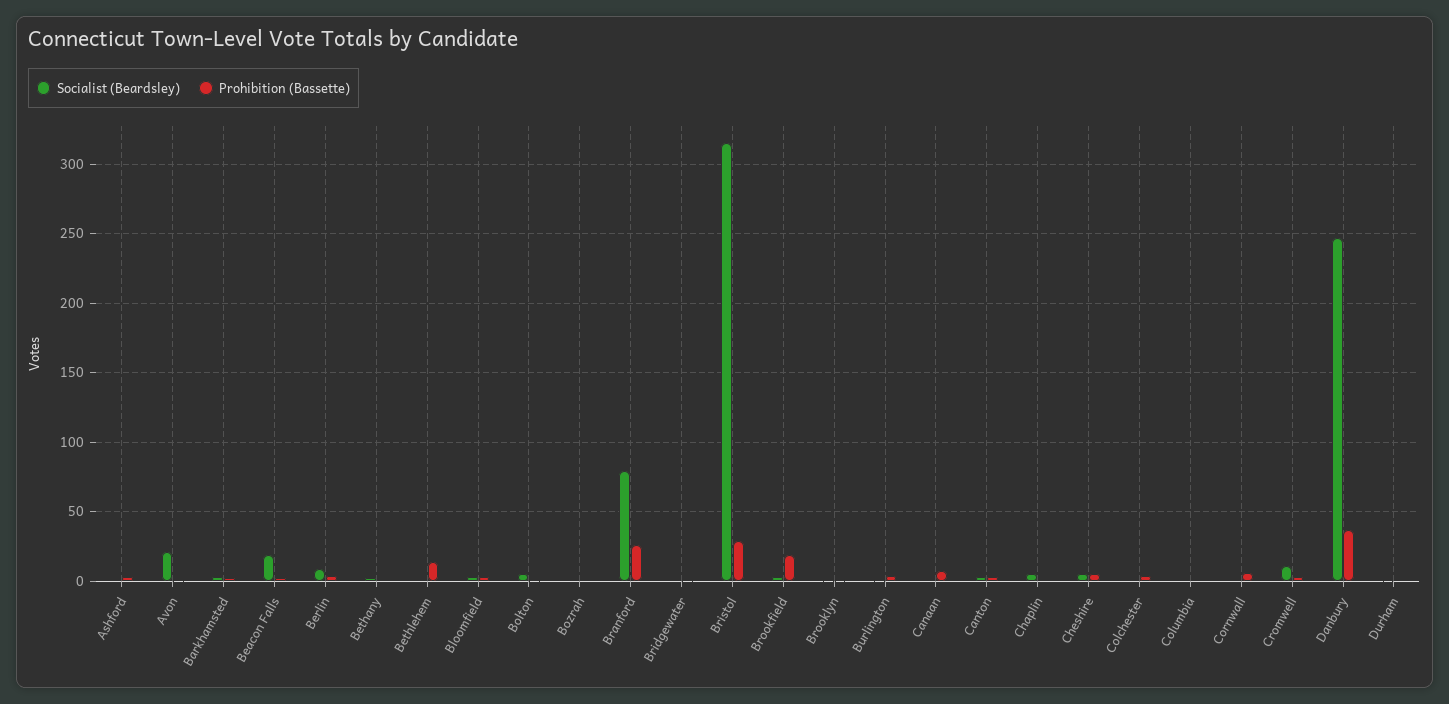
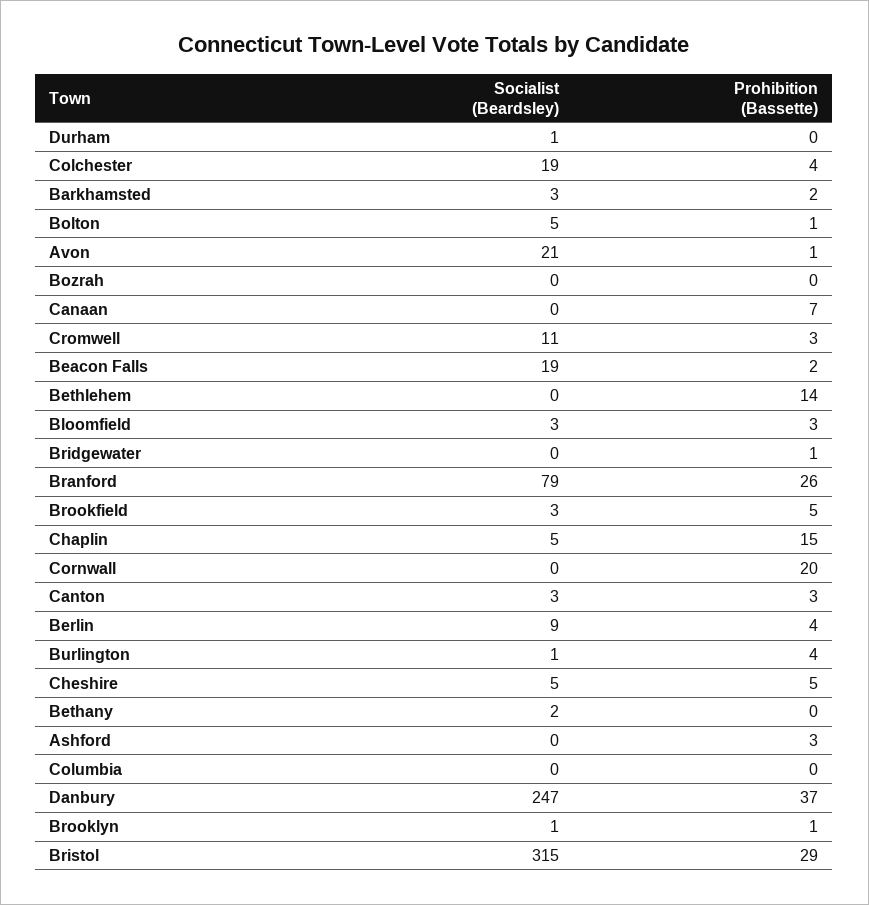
Prohibition (Bassette), Brookfield: 20 -> 5
Prohibition (Bassette), Chaplin: 0 -> 15
Socialist (Beardsley), Colchester: 0 -> 19
Prohibition (Bassette), Cornwall: 5 -> 20

